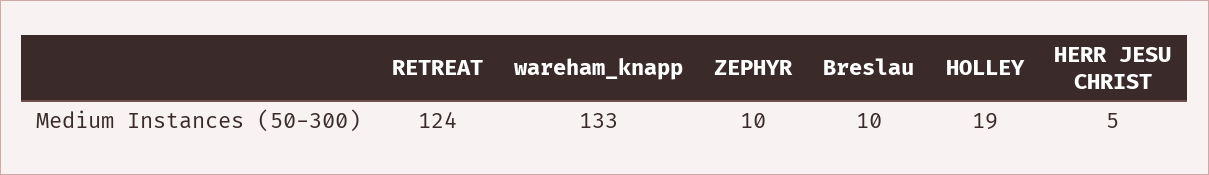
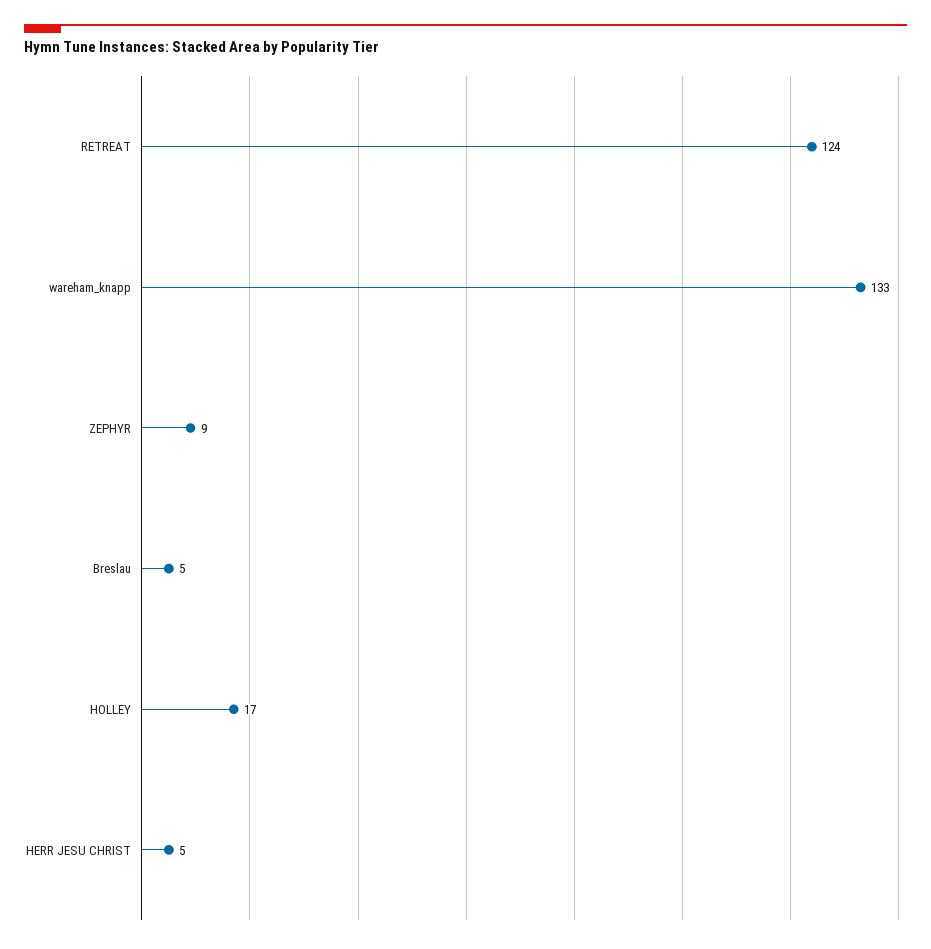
ZEPHYR: 10 -> 9
Breslau: 10 -> 5
HOLLEY: 19 -> 17

